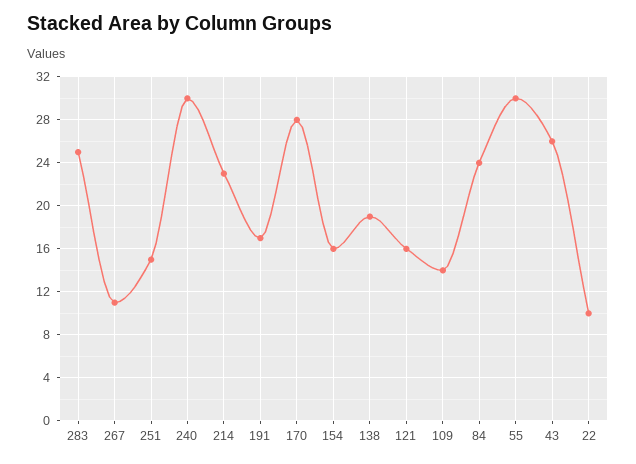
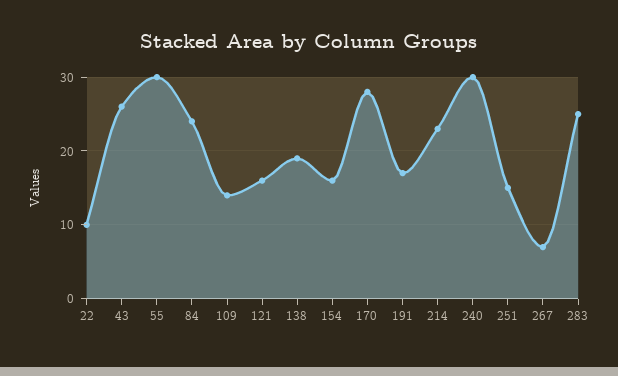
267: 11 -> 7

